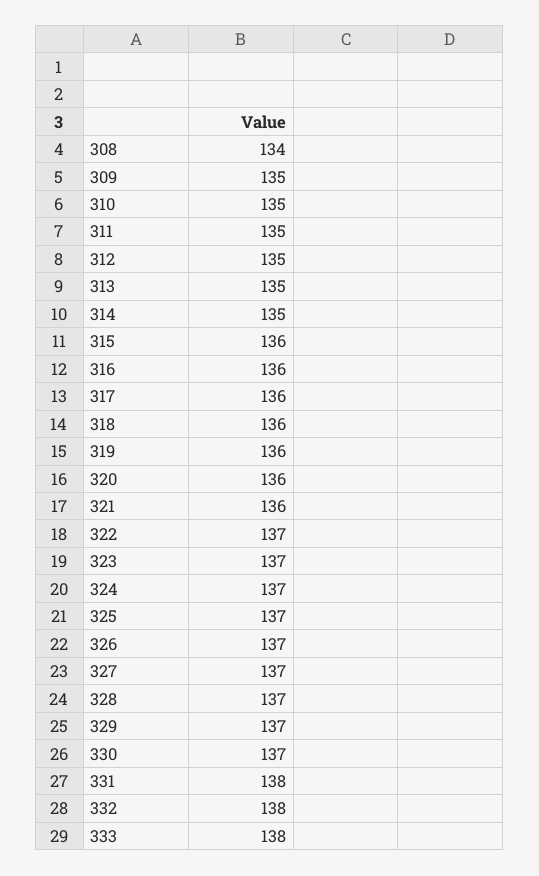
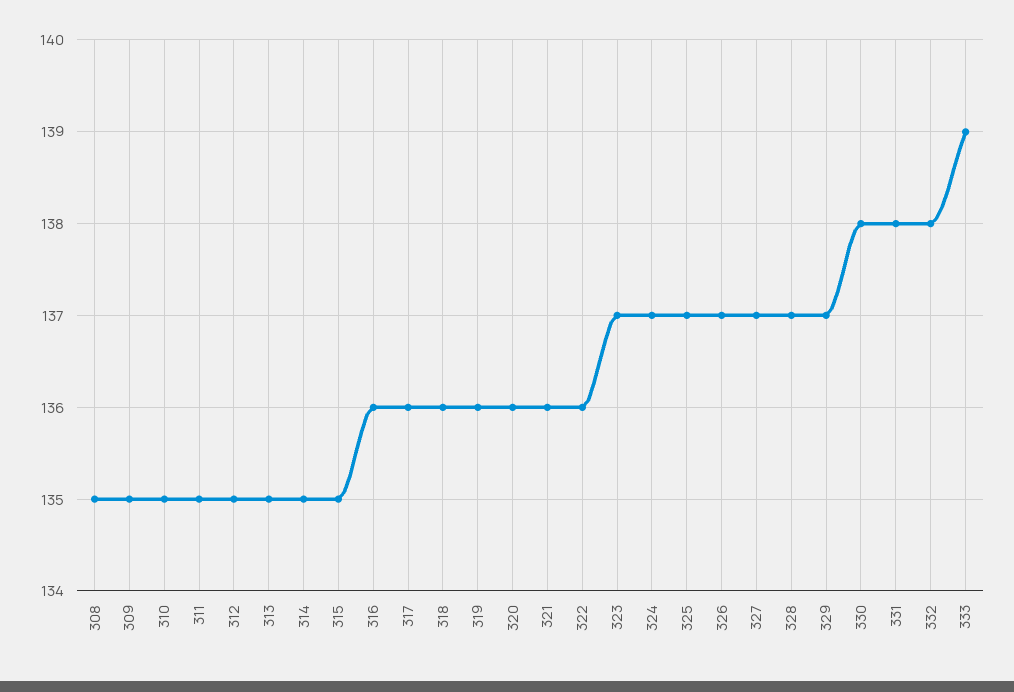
308: 134 -> 135
315: 136 -> 135
322: 137 -> 136
330: 137 -> 138
333: 138 -> 139

